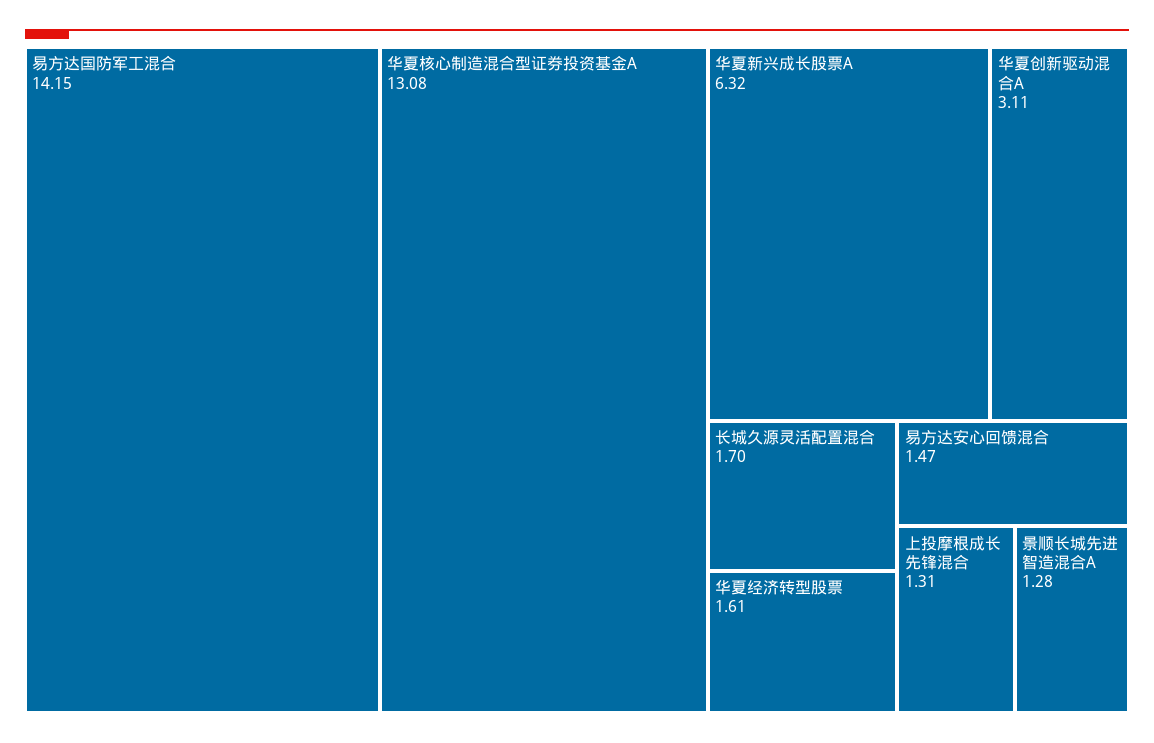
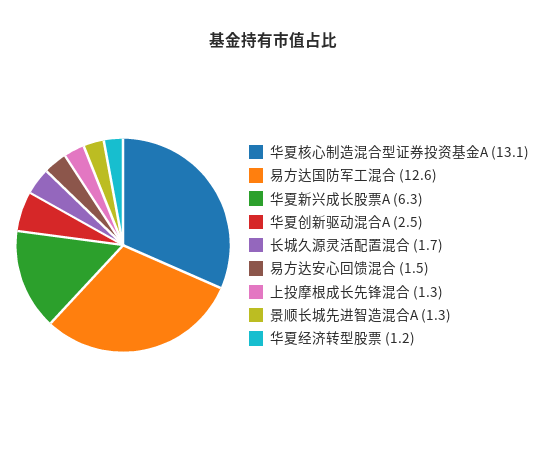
易方达国防军工混合: 14.15 -> 12.6
华夏创新驱动混合A: 3.11 -> 2.5
华夏经济转型股票: 1.61 -> 1.2

